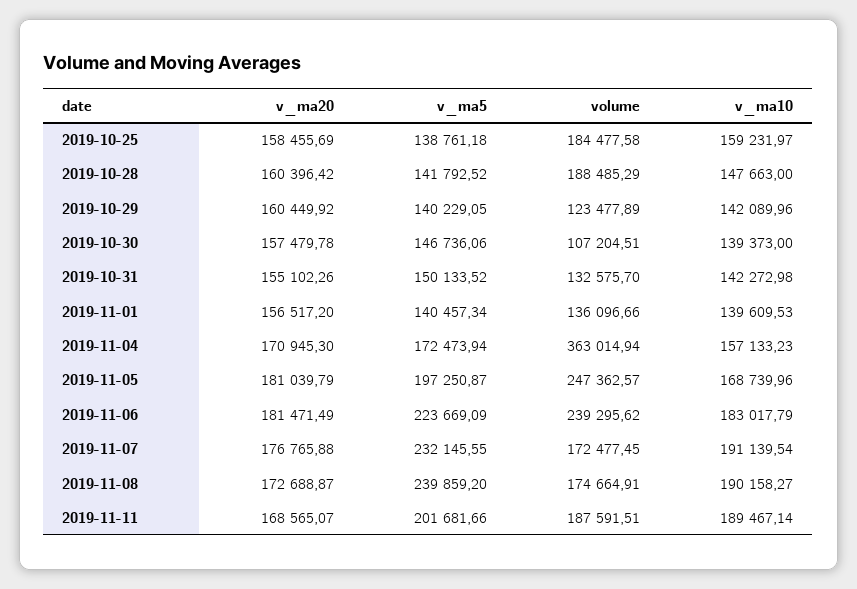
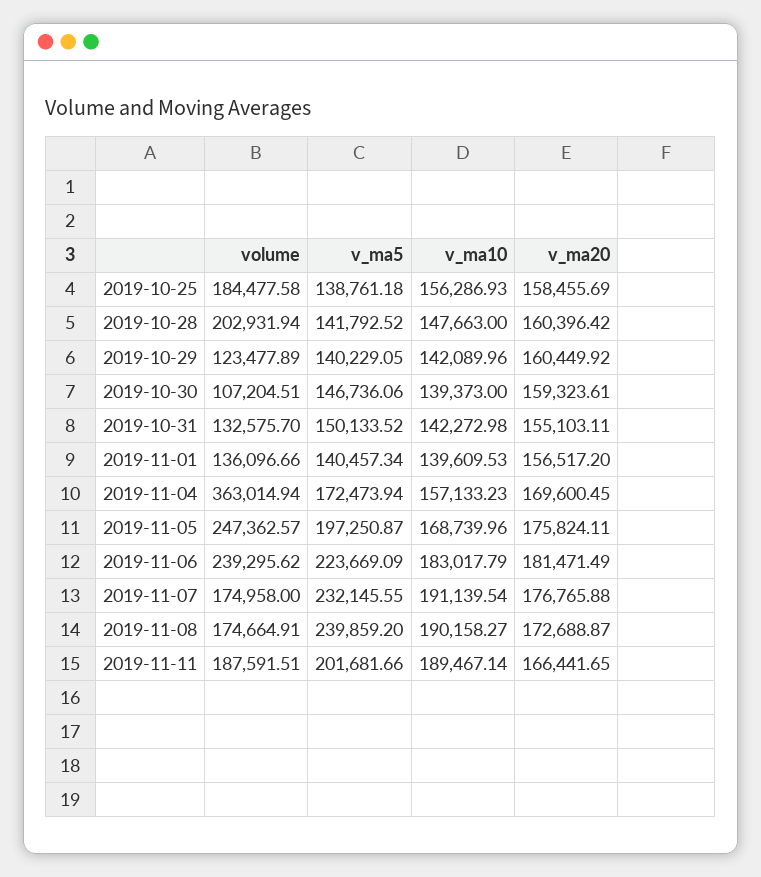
v_ma10, 2019-10-25: 159231.97 -> 156286.93
volume, 2019-10-28: 188485.29 -> 202931.94
v_ma20, 2019-10-30: 157479.78 -> 159323.61
v_ma20, 2019-10-31: 155102.26 -> 155103.11
v_ma20, 2019-11-04: 170945.3 -> 169600.45
v_ma20, 2019-11-05: 181039.79 -> 175824.11
volume, 2019-11-07: 172477.45 -> 174958
v_ma20, 2019-11-11: 168565.07 -> 166441.65

